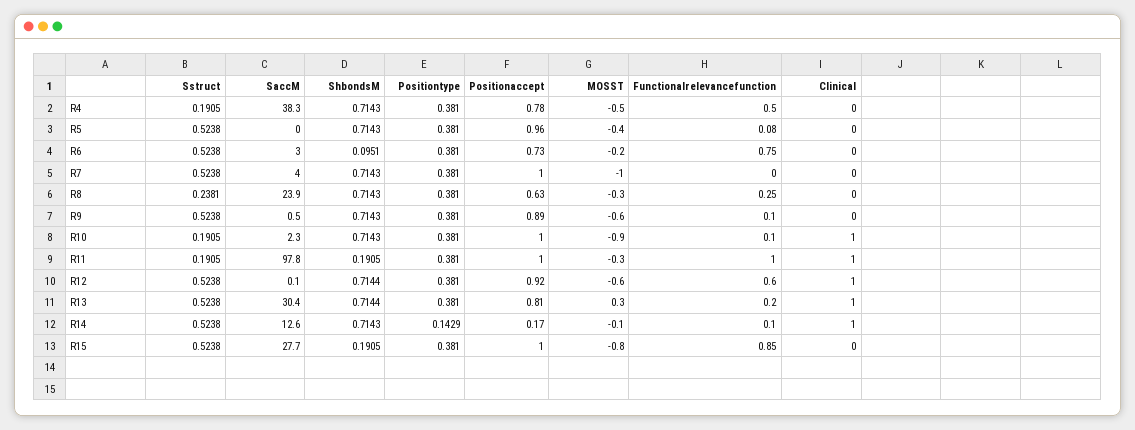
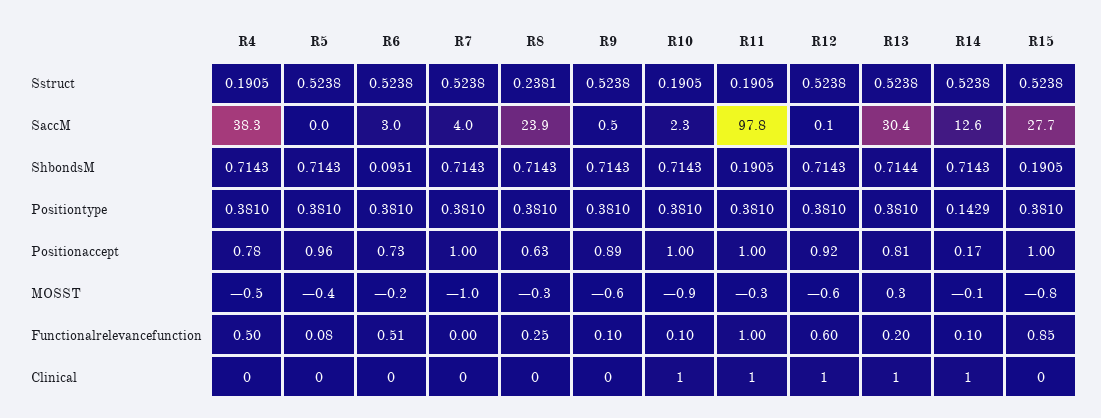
Functionalrelevancefunction, R6: 0.75 -> 0.51
ShbondsM, R12: 0.7144 -> 0.7143

